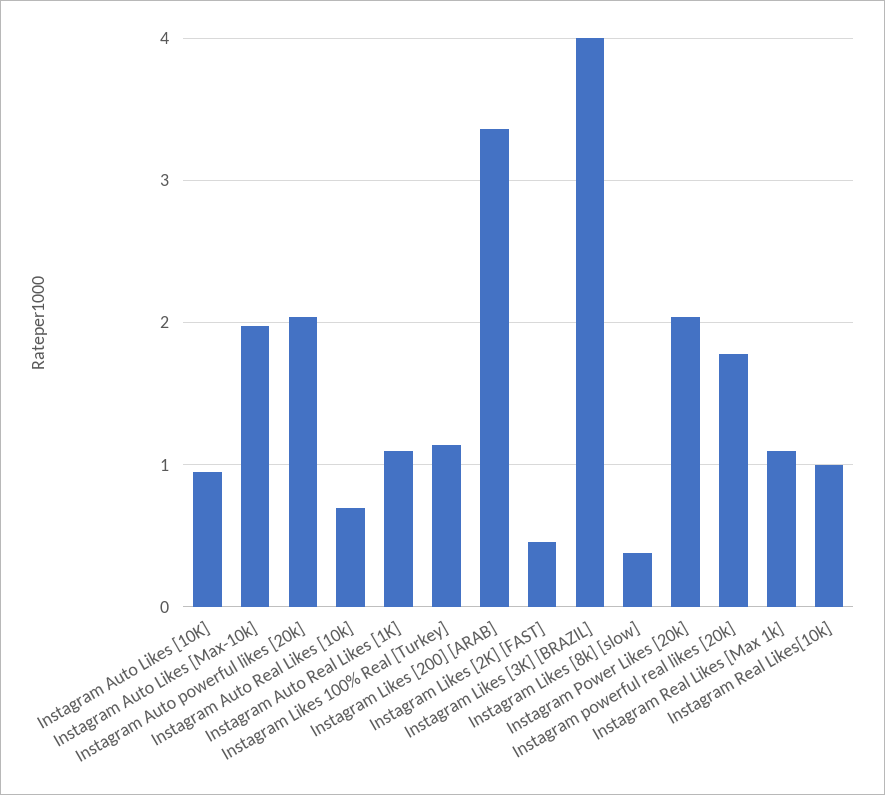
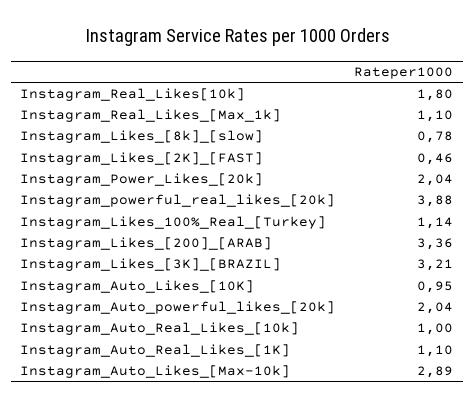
Instagram Auto Likes [Max-10k]: 2 -> 2.89
Instagram Auto Real Likes [10k]: 0.7 -> 1
Instagram Likes [3K] [BRAZIL]: 4 -> 3.21
Instagram Likes [8k] [slow]: 0.4 -> 0.78
Instagram powerful real likes [20k]: 1.8 -> 3.88
Instagram Real Likes[10k]: 1 -> 1.8

